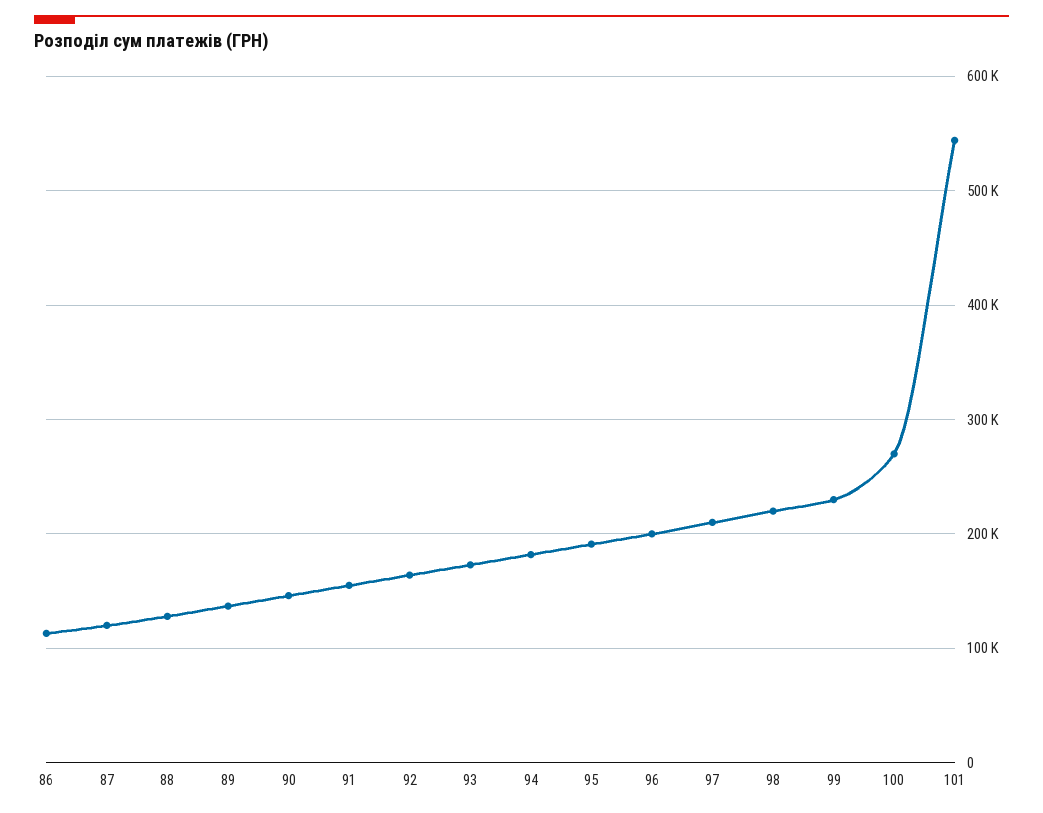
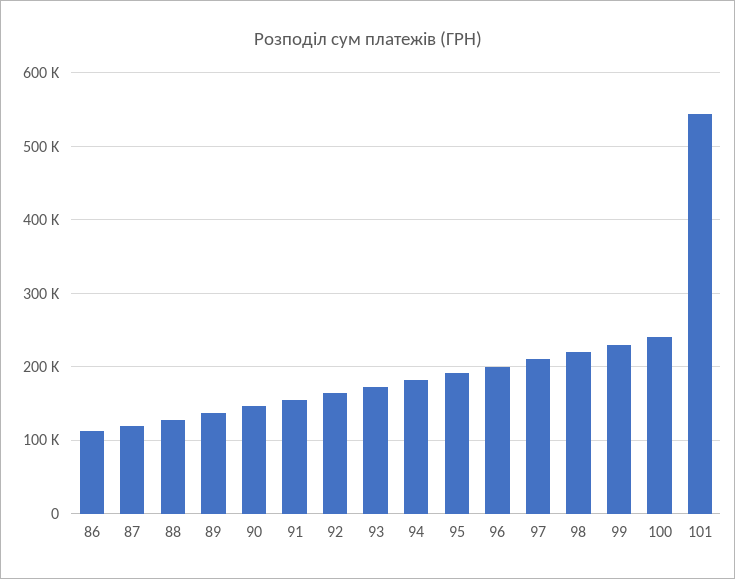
100: 270000 -> 240000

